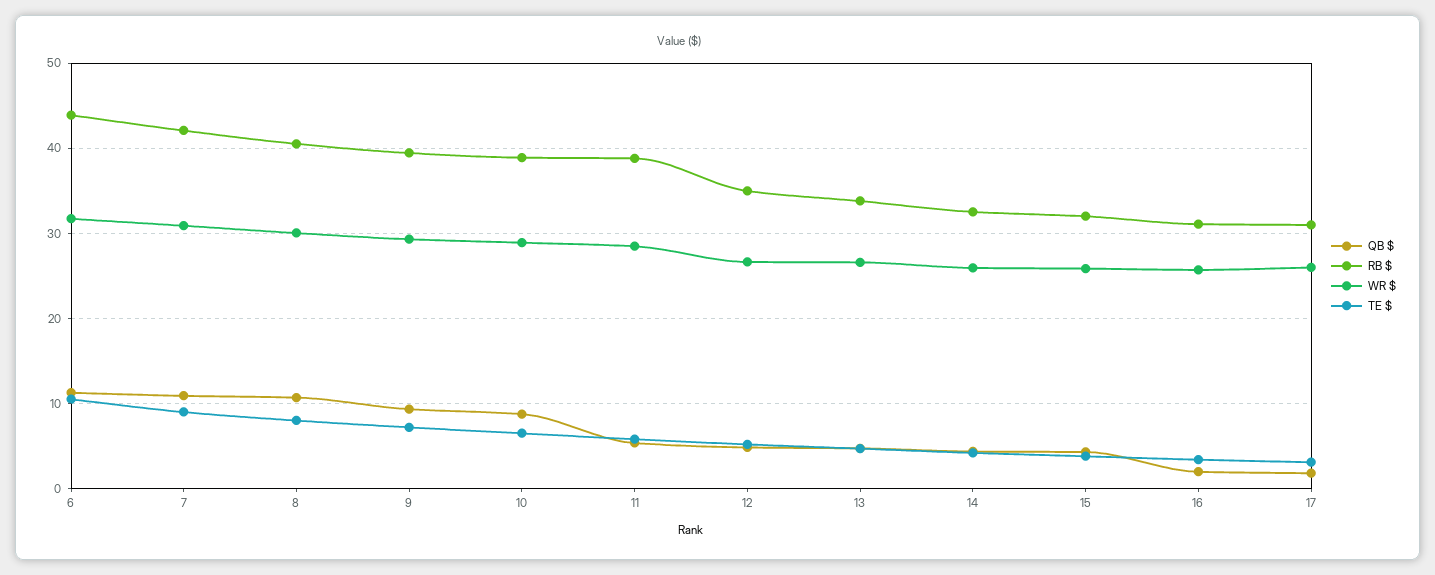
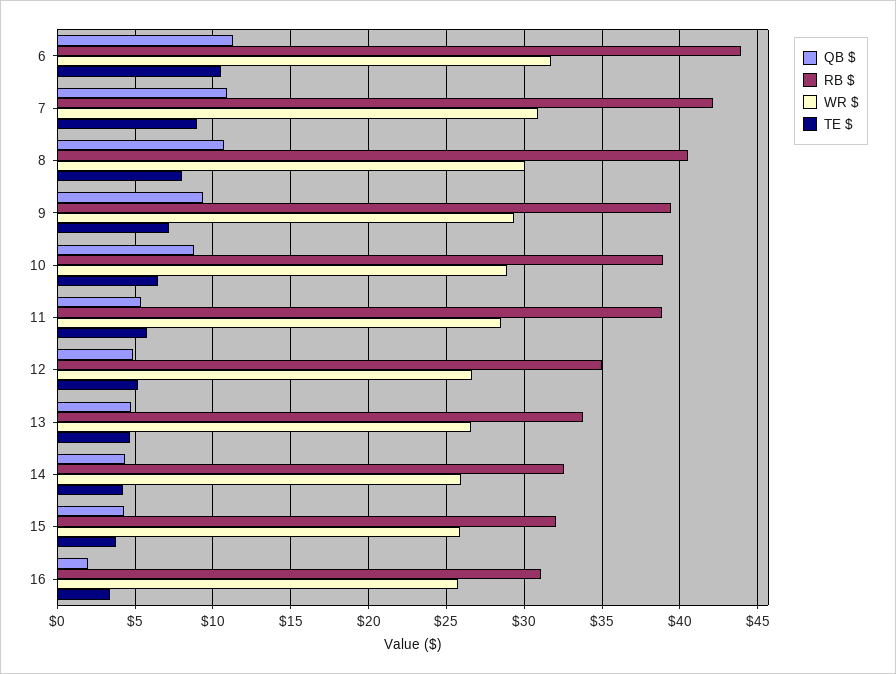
QB $, 17: 2 -> none
RB $, 17: 31 -> none
WR $, 17: 26 -> none
TE $, 17: 3 -> none

